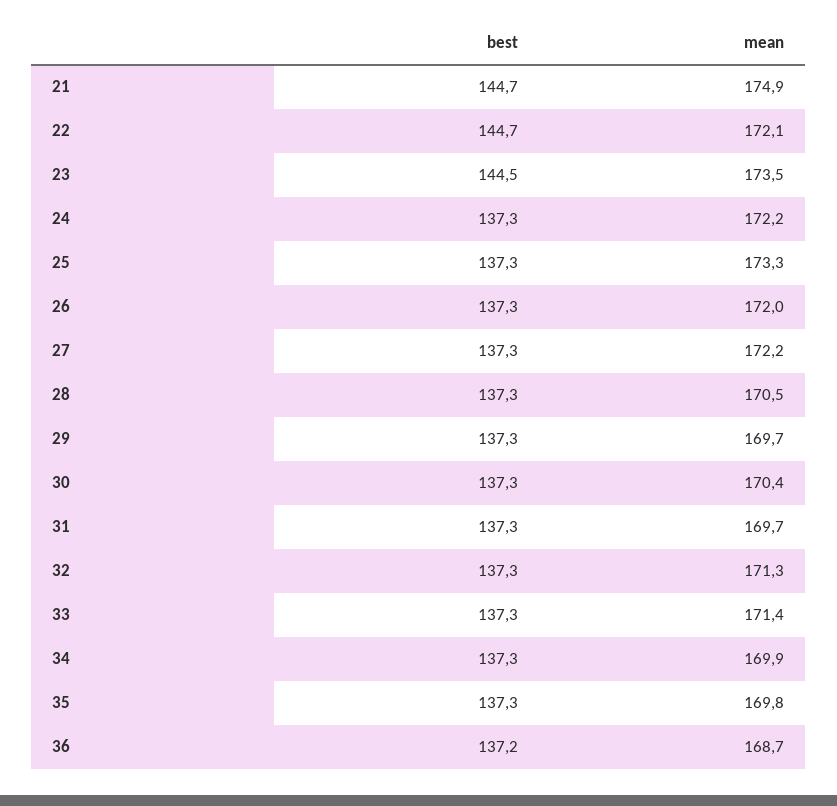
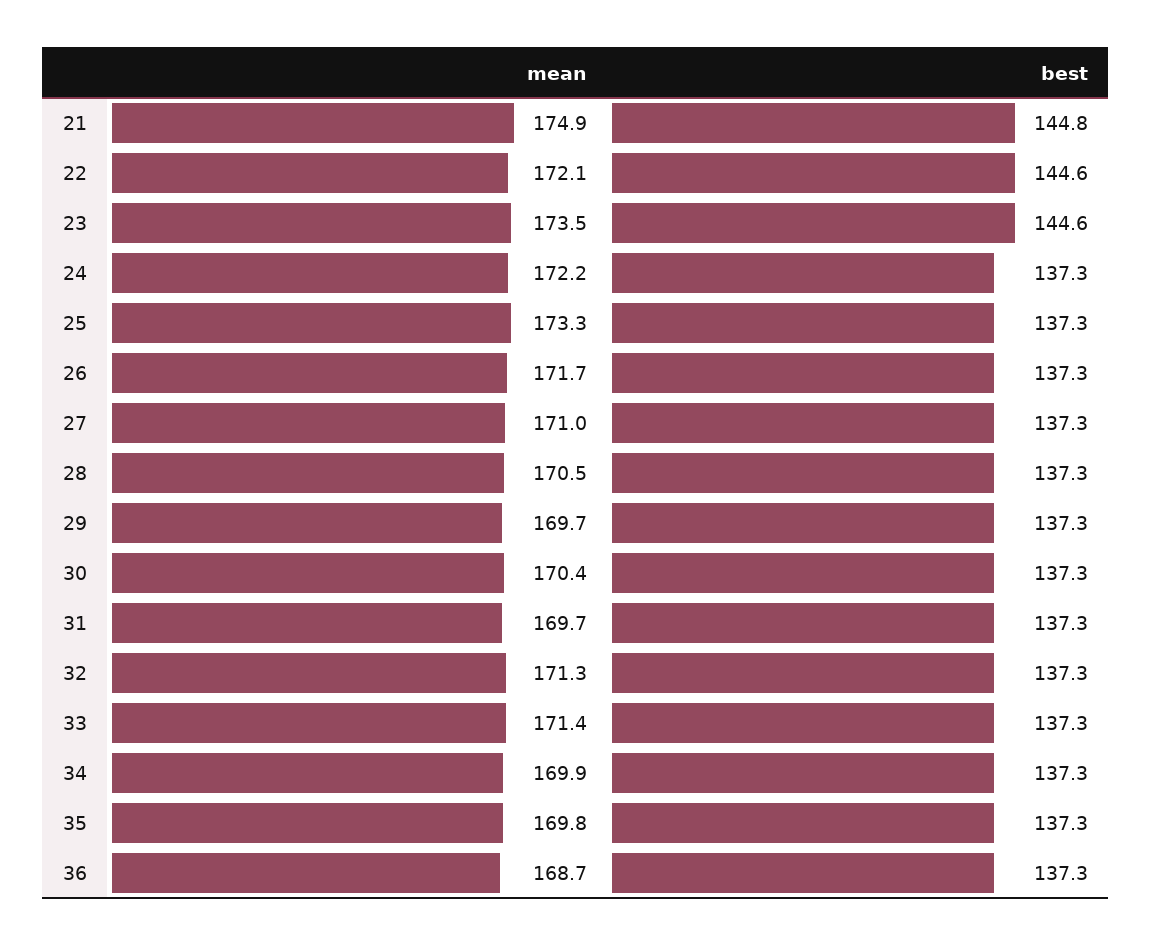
best, 21: 144.7 -> 144.8
best, 22: 144.7 -> 144.6
best, 23: 144.5 -> 144.6
mean, 26: 172 -> 171.7
mean, 27: 172.2 -> 171
best, 36: 137.2 -> 137.3

